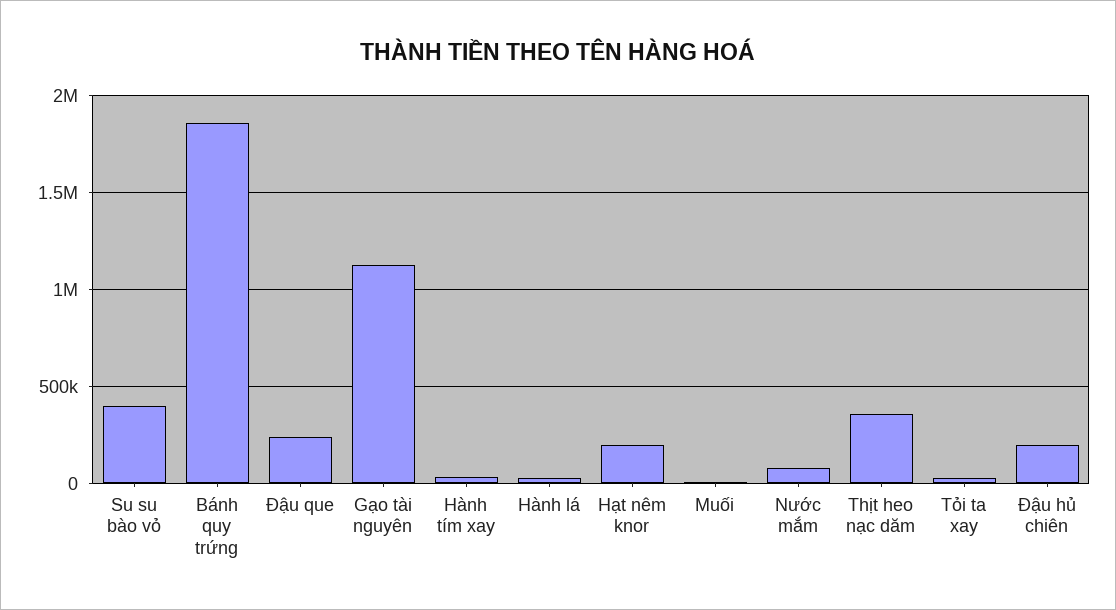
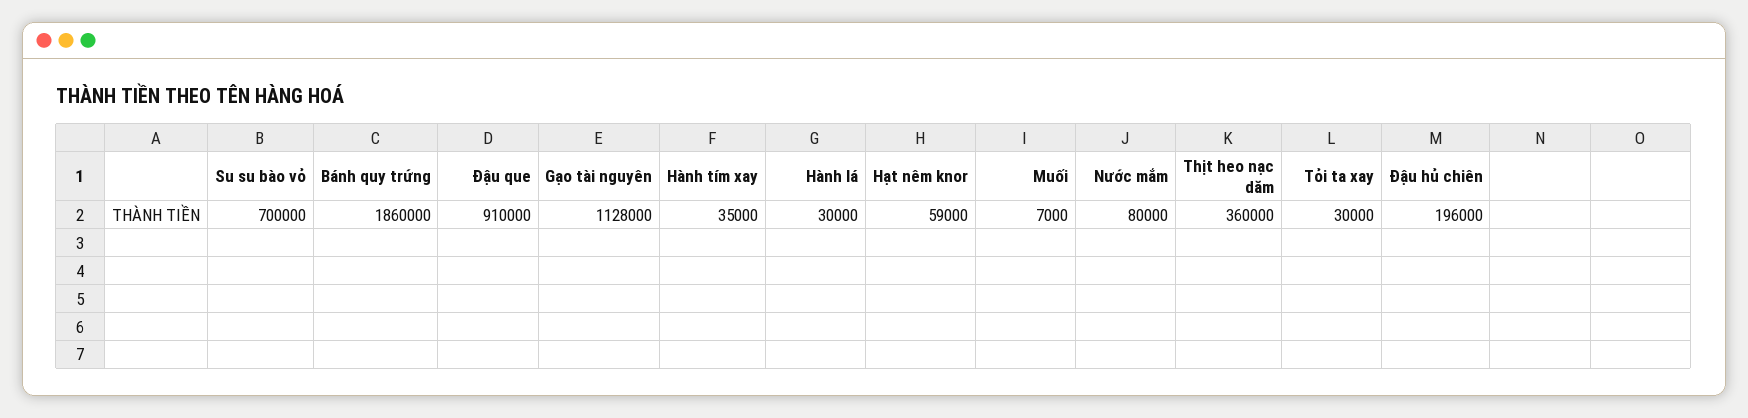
Su su bào vỏ: 400000 -> 700000
Đậu que: 250000 -> 910000
Hạt nêm knor: 200000 -> 59000

